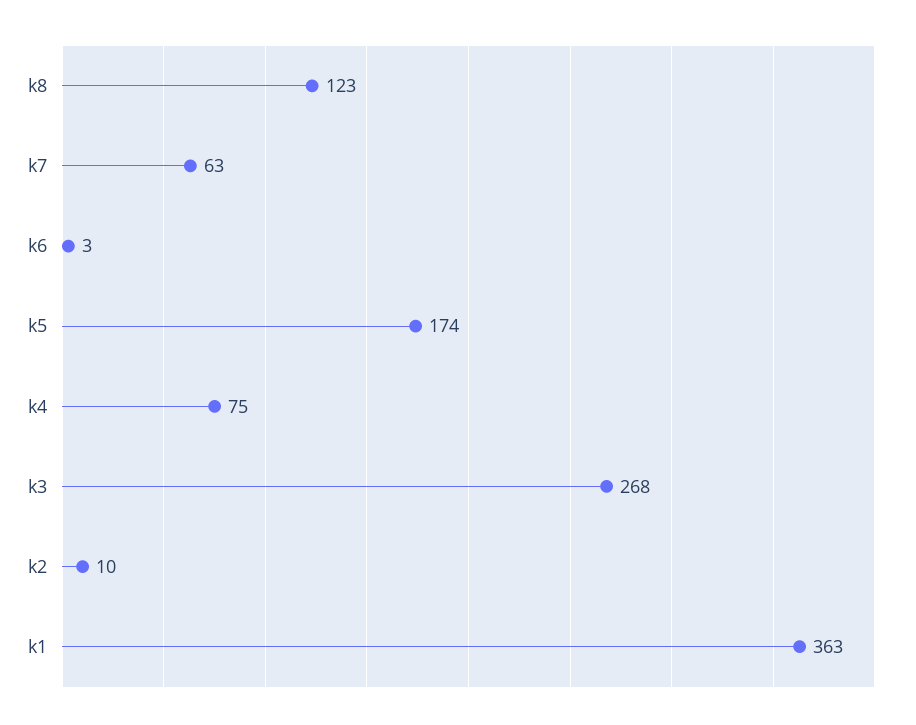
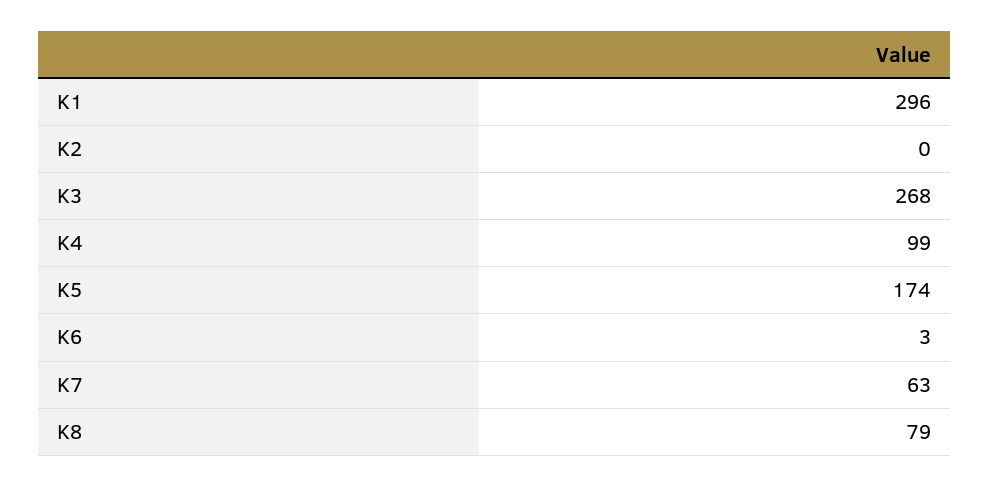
k8: 123 -> 79
k4: 75 -> 99
k2: 10 -> 0
k1: 363 -> 296

